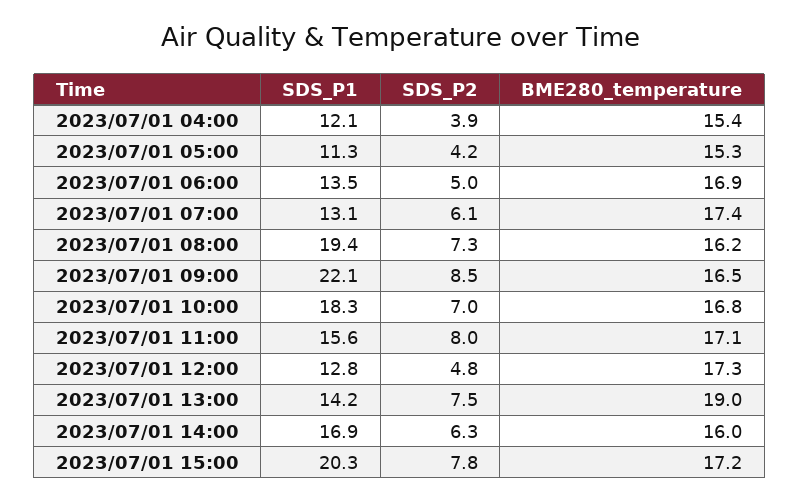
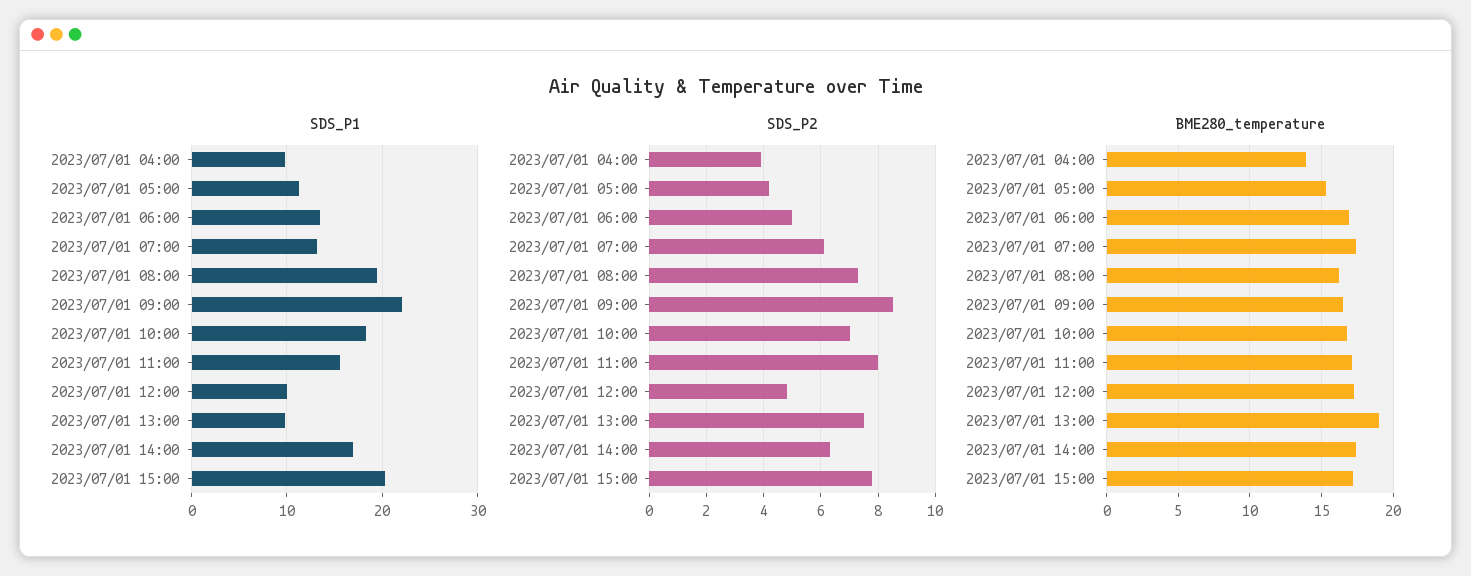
SDS_P1, 2023/07/01 04:00: 12.1 -> 10
BME280_temperature, 2023/07/01 04:00: 15.4 -> 14
SDS_P1, 2023/07/01 12:00: 12.8 -> 10
SDS_P1, 2023/07/01 13:00: 14.2 -> 10
BME280_temperature, 2023/07/01 14:00: 16 -> 17.5

